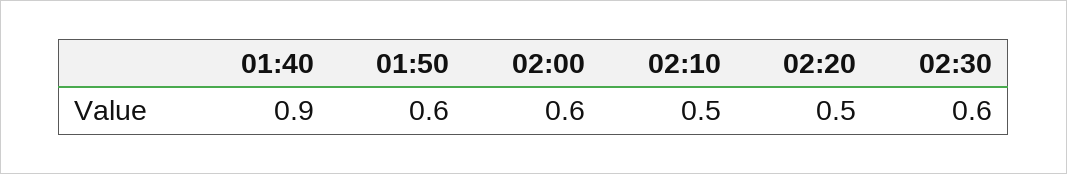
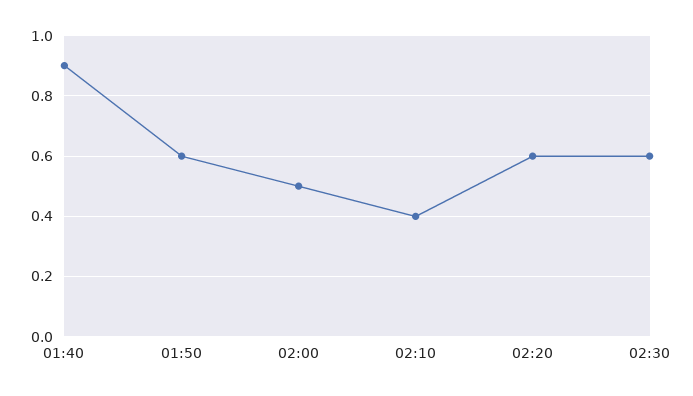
02:00: 0.6 -> 0.5
02:10: 0.5 -> 0.4
02:20: 0.5 -> 0.6

